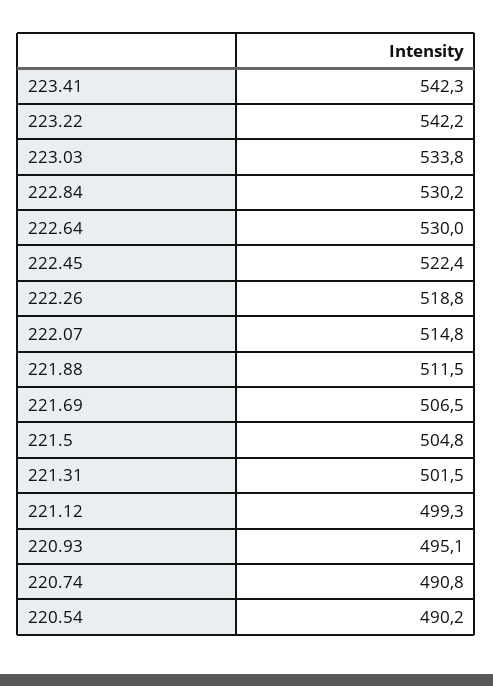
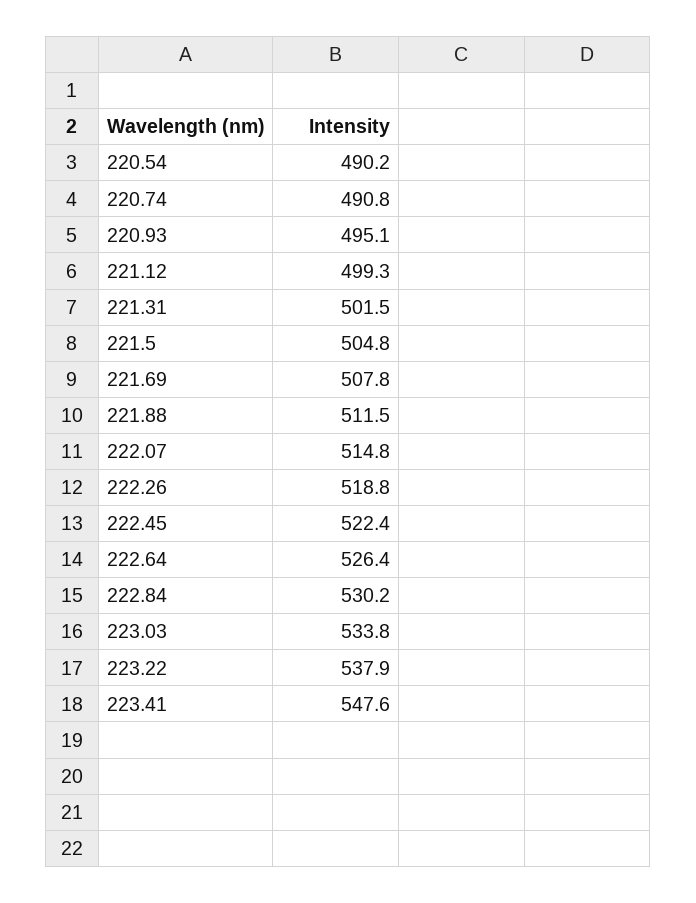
223.41: 542.3 -> 547.6
223.22: 542.2 -> 537.9
222.64: 530 -> 526.4
221.69: 506.5 -> 507.8

